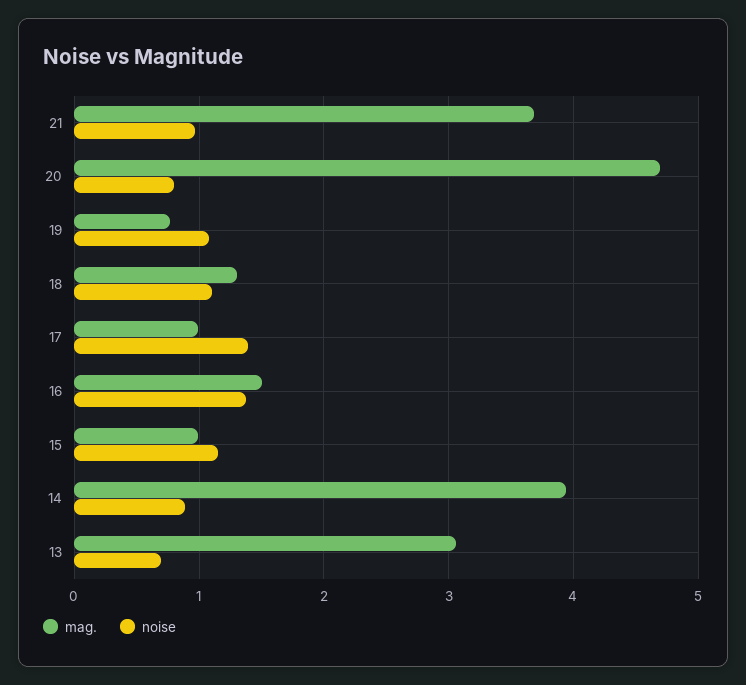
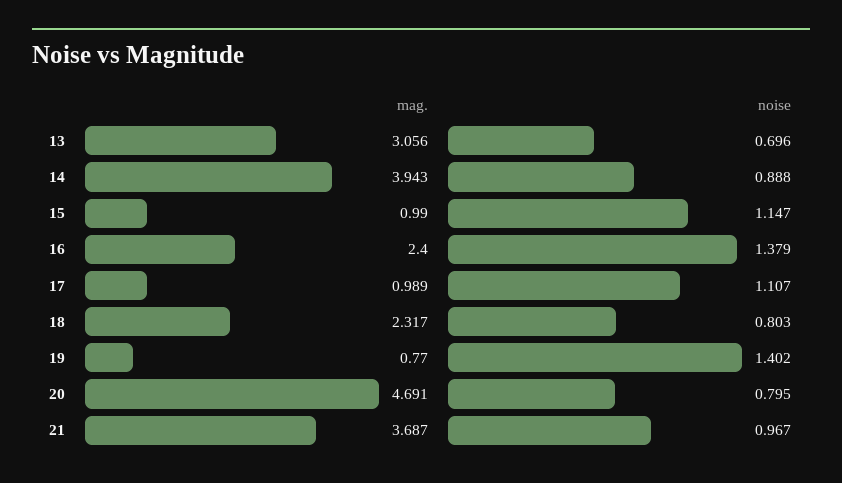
noise, 19: 1.1 -> 1.402
mag., 18: 1.3 -> 2.317
noise, 18: 1.1 -> 0.803
noise, 17: 1.4 -> 1.107
mag., 16: 1.5 -> 2.4

